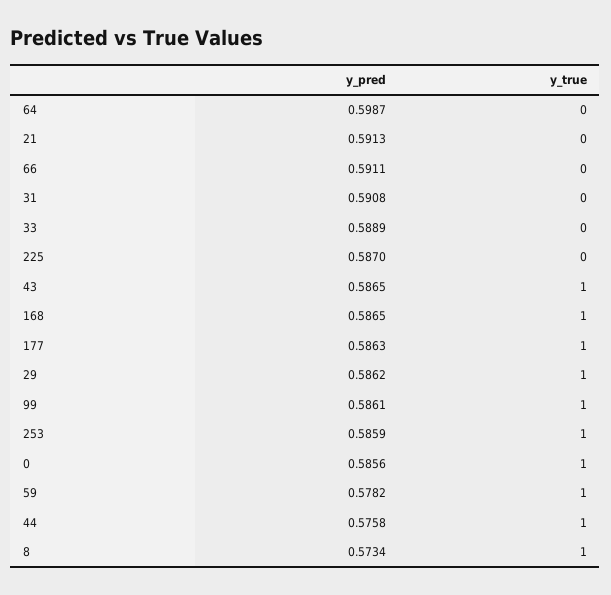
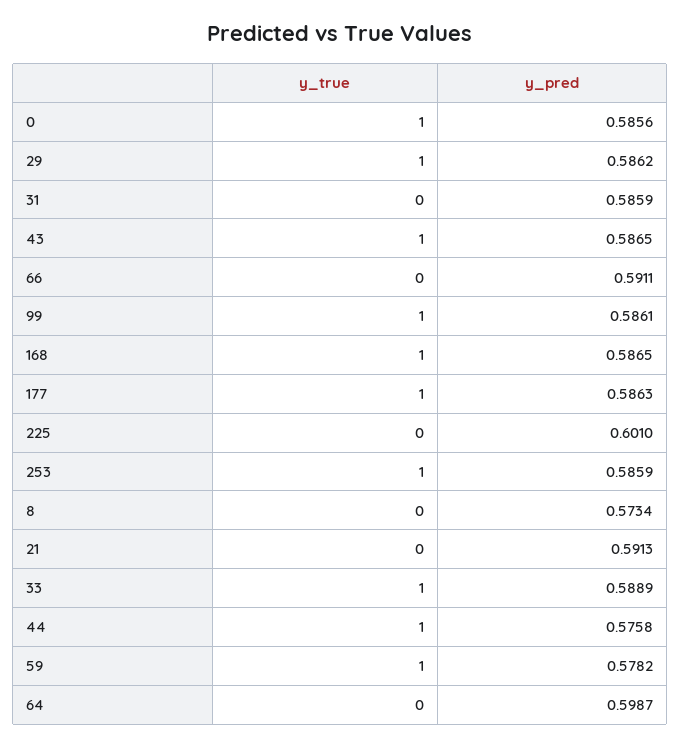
y_pred, 31: 0.5908 -> 0.5859
y_true, 33: 0 -> 1
y_pred, 225: 0.587 -> 0.601
y_true, 8: 1 -> 0

